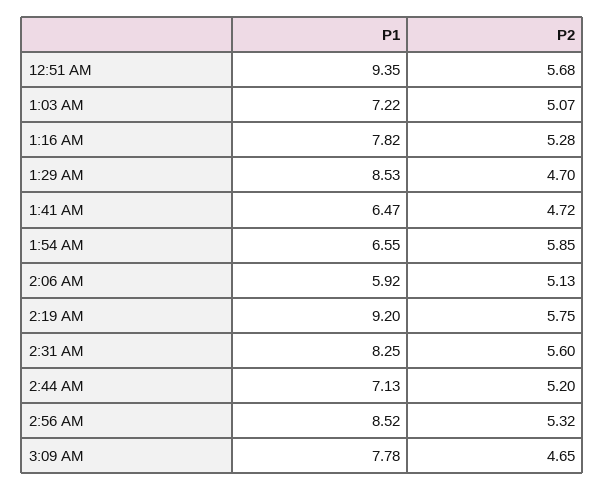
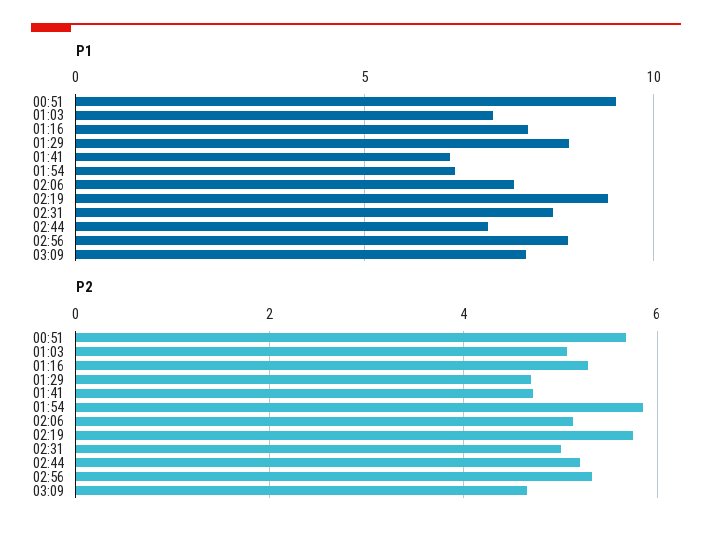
P1, 2:06 AM: 5.92 -> 7.5
P2, 2:31 AM: 5.6 -> 5

